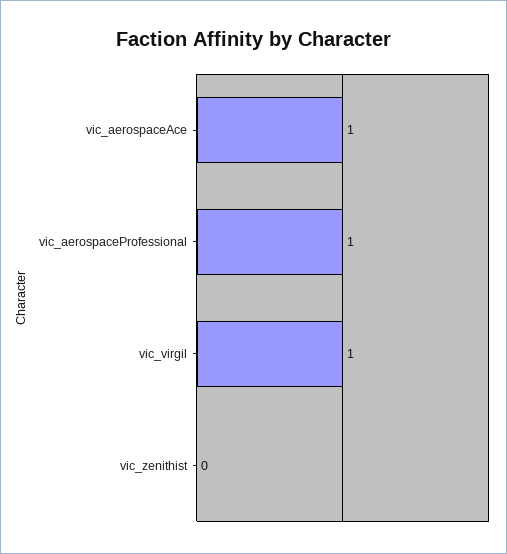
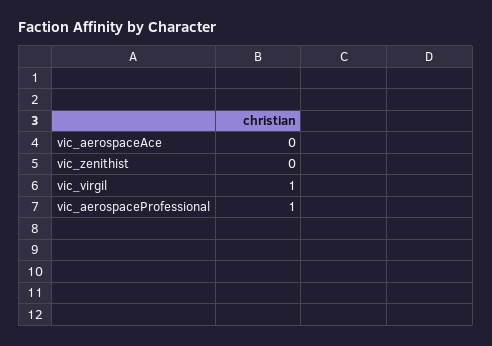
vic_aerospaceAce: 1 -> 0

